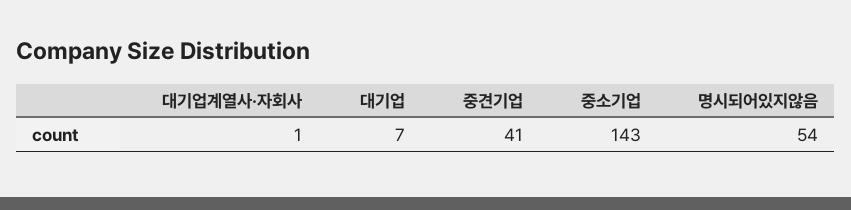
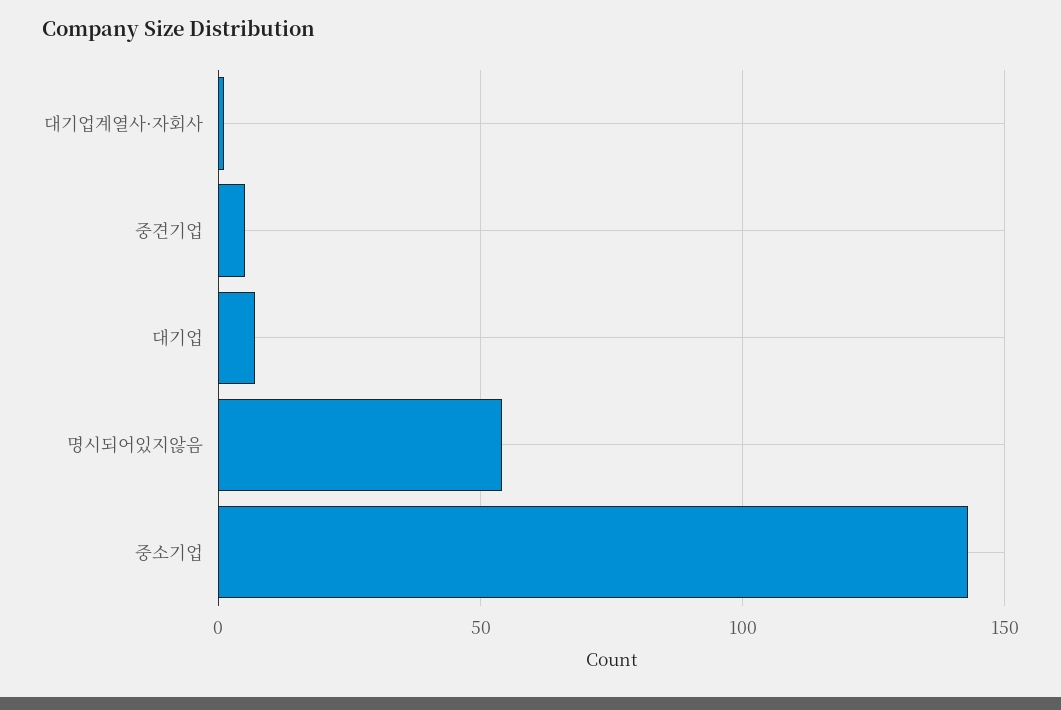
중견기업: 41 -> 5

